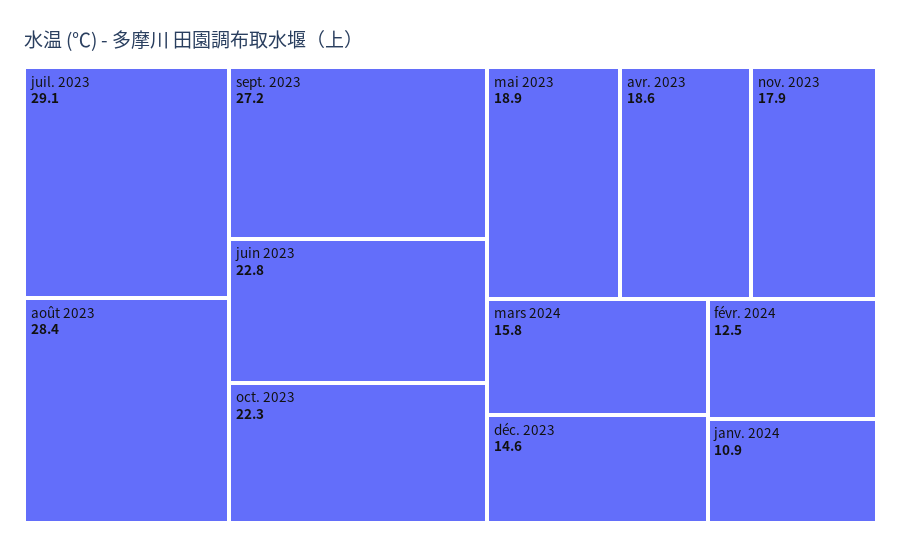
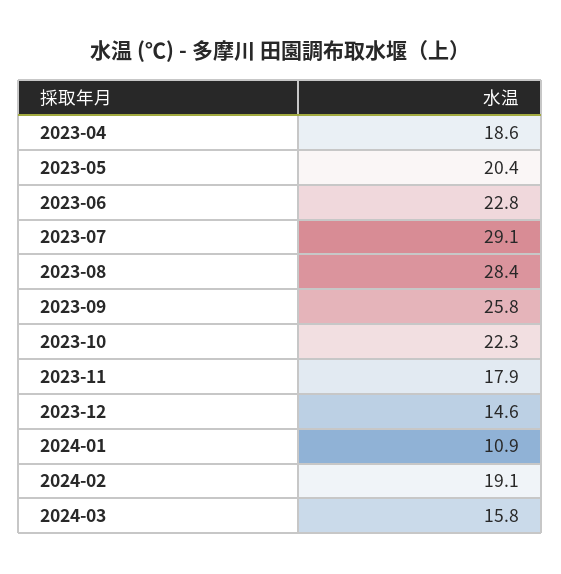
sept. 2023: 27.2 -> 25.8
mai 2023: 18.9 -> 20.4
févr. 2024: 12.5 -> 19.1

